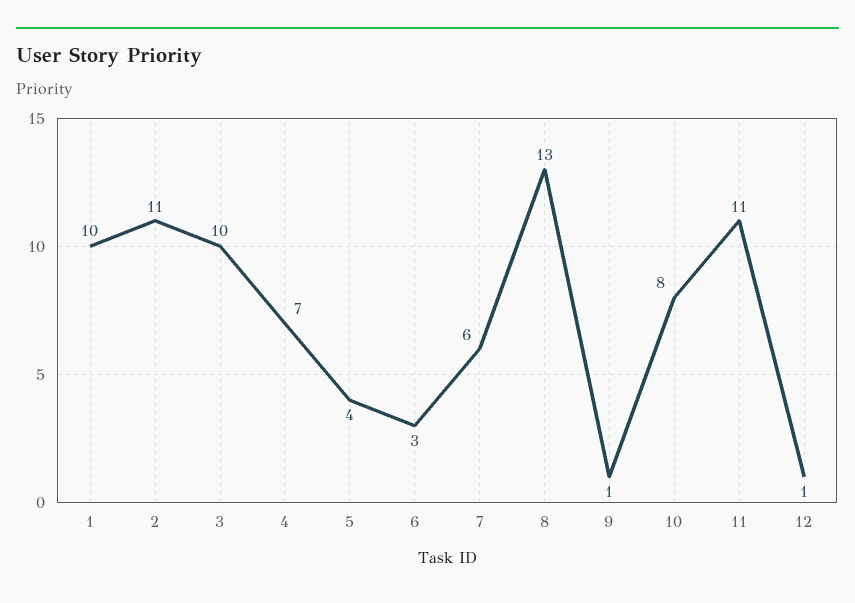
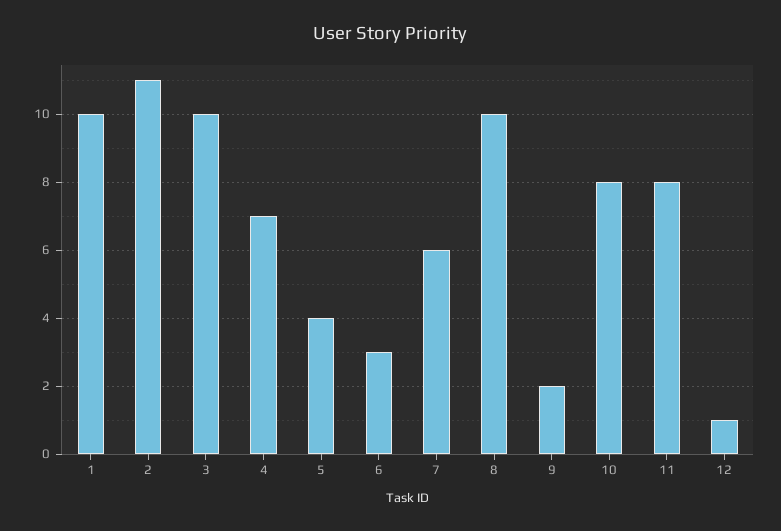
8: 13 -> 10
9: 1 -> 2
11: 11 -> 8

